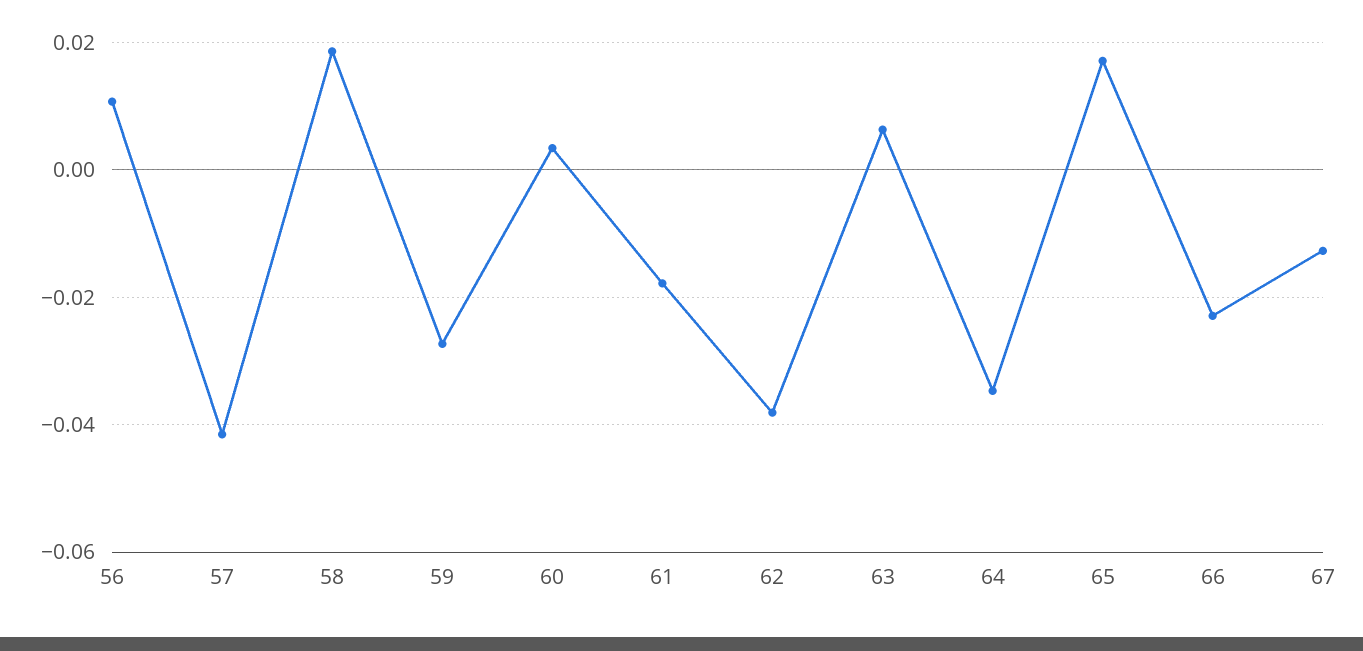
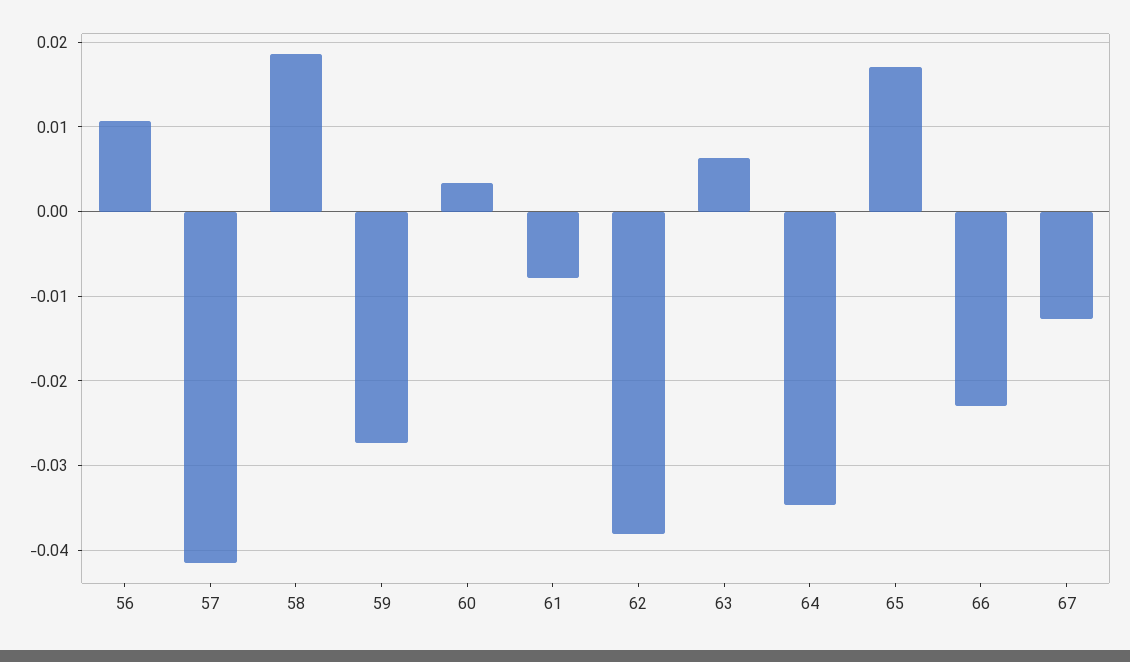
61: -0.018 -> -0.008

